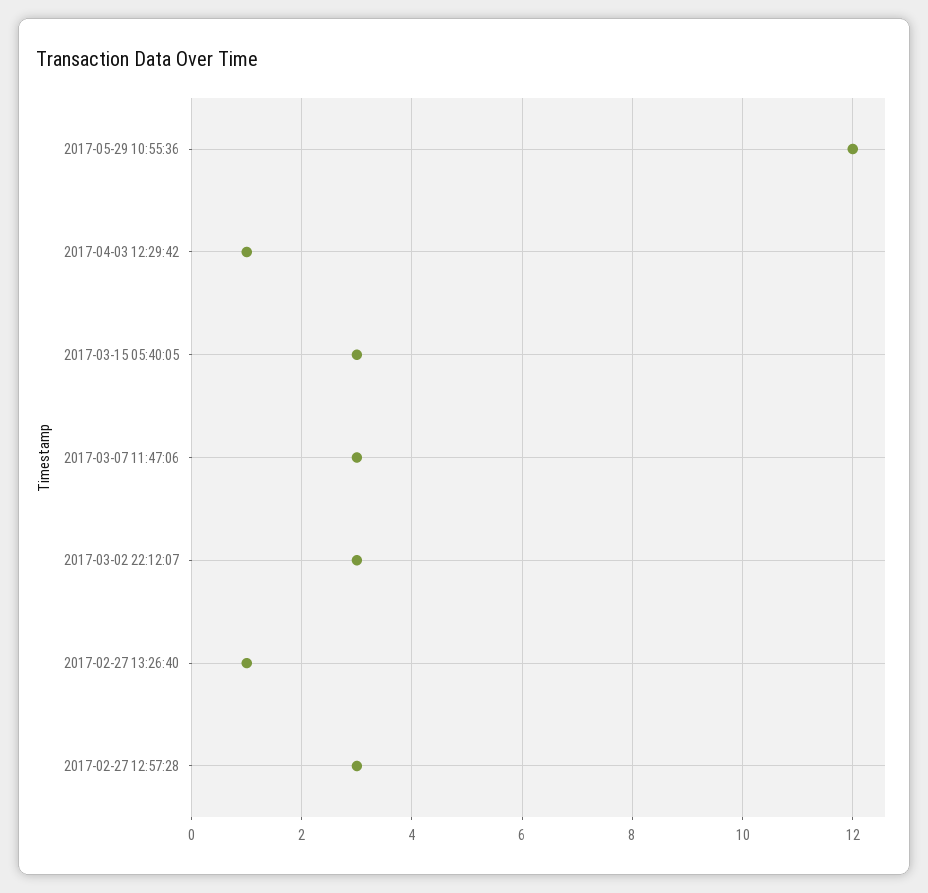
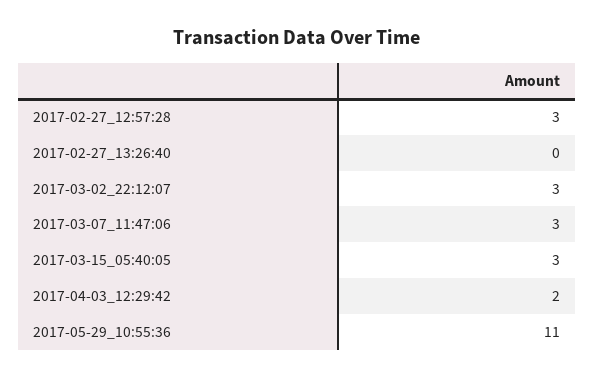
2017-05-29 10:55:36: 12 -> 11
2017-04-03 12:29:42: 1 -> 2
2017-02-27 13:26:40: 1 -> 0

